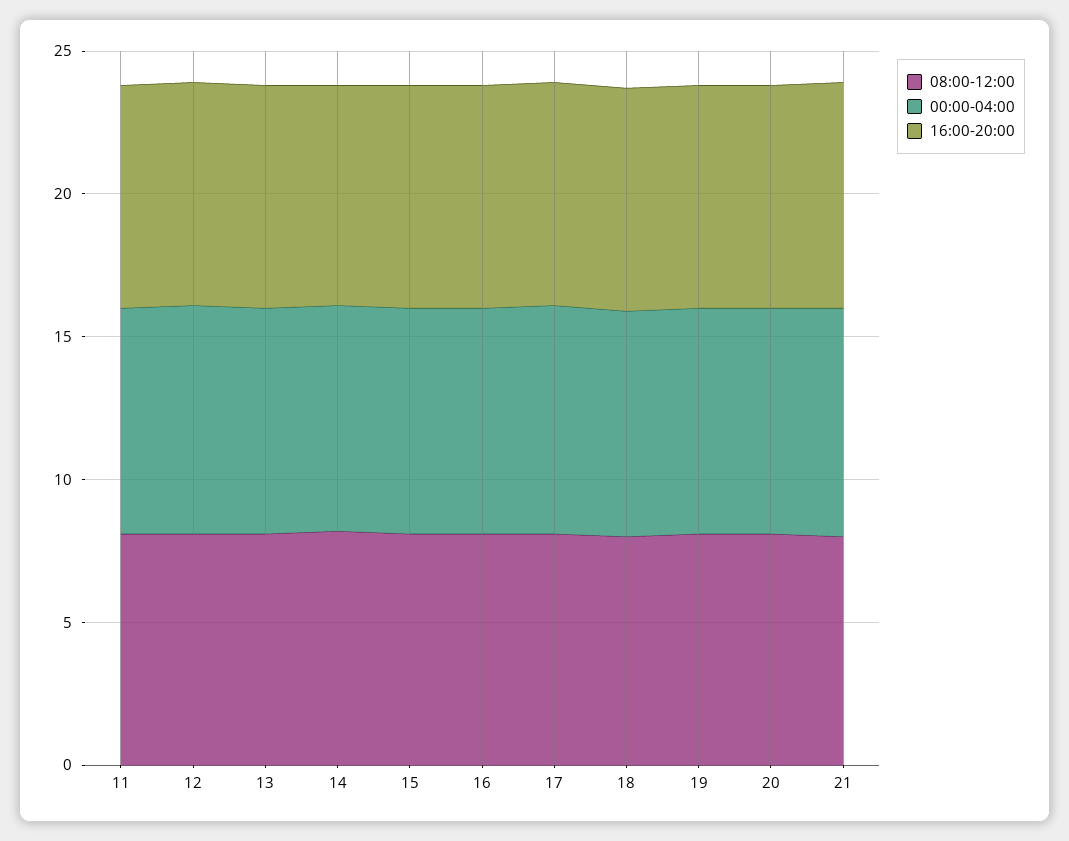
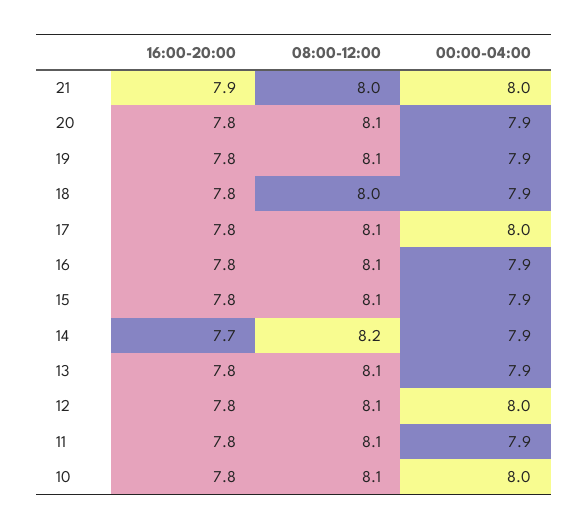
16:00-20:00, 10: none -> 7.8
08:00-12:00, 10: none -> 8.1
00:00-04:00, 10: none -> 8

